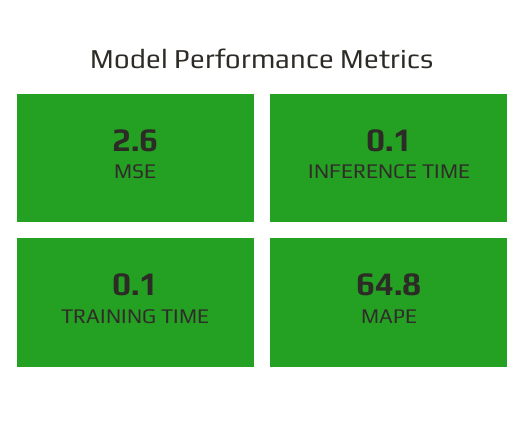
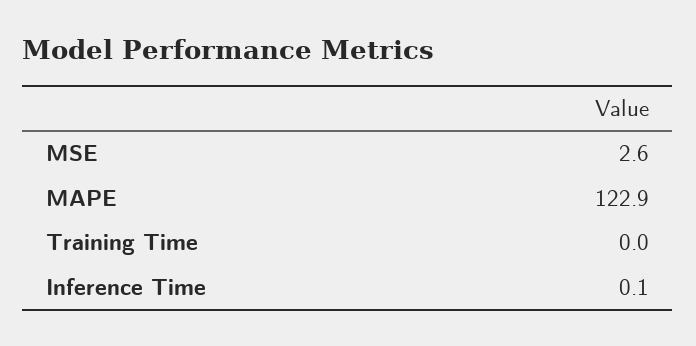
TRAINING TIME: 0.1 -> 0
MAPE: 64.8 -> 122.9

